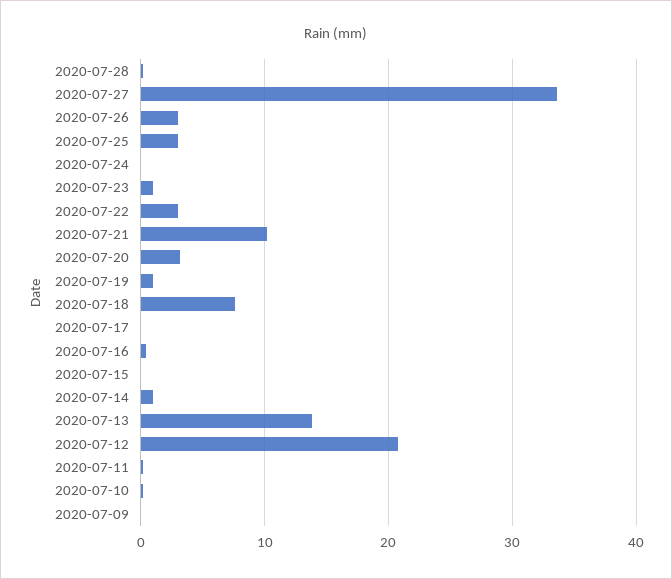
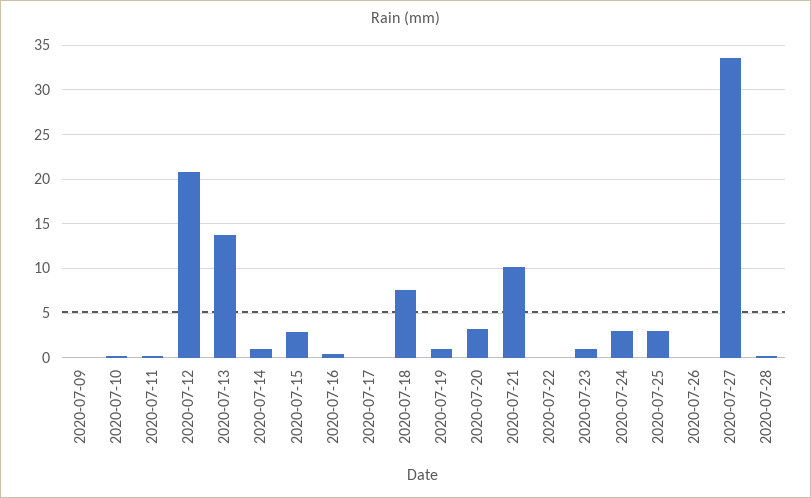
2020-07-26: 3 -> 0
2020-07-24: 0 -> 3
2020-07-22: 3 -> 0
2020-07-15: 0 -> 3

